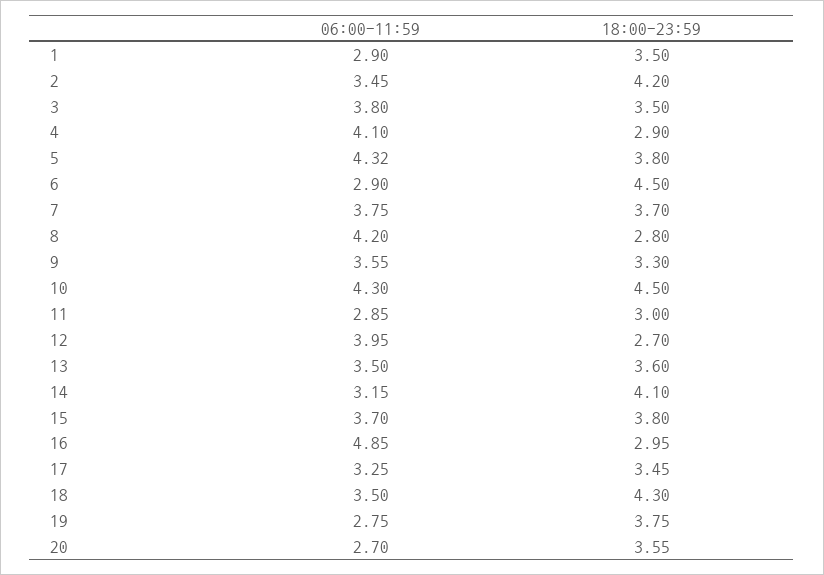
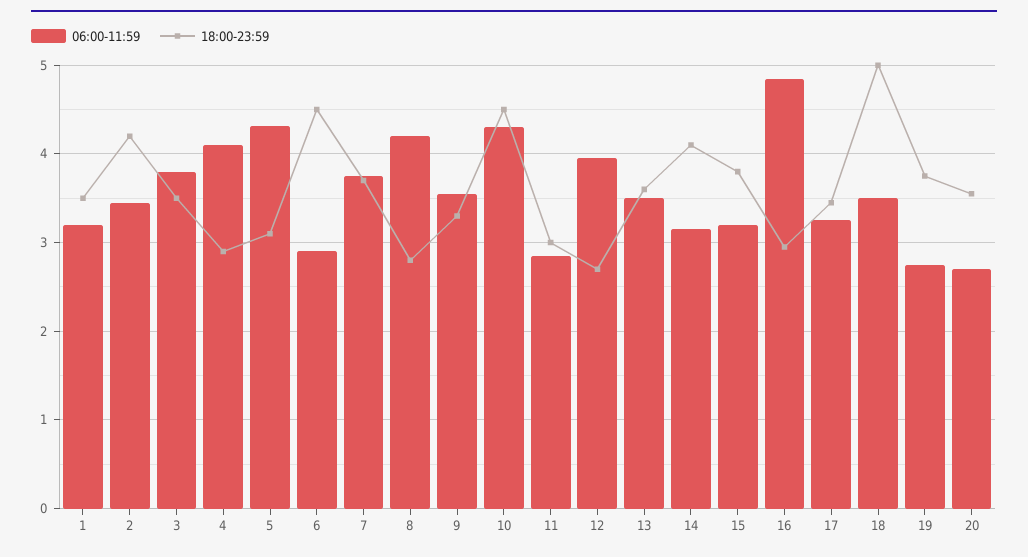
06:00-11:59, 1: 2.9 -> 3.2
18:00-23:59, 5: 3.8 -> 3.1
06:00-11:59, 15: 3.7 -> 3.2
18:00-23:59, 18: 4.3 -> 5

